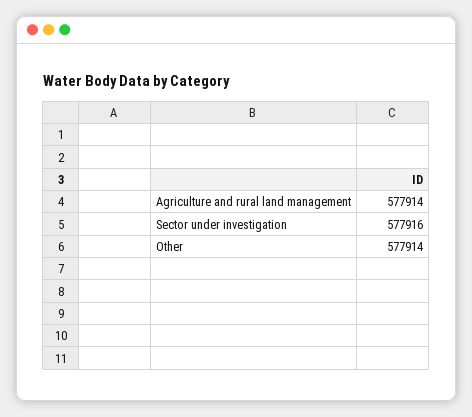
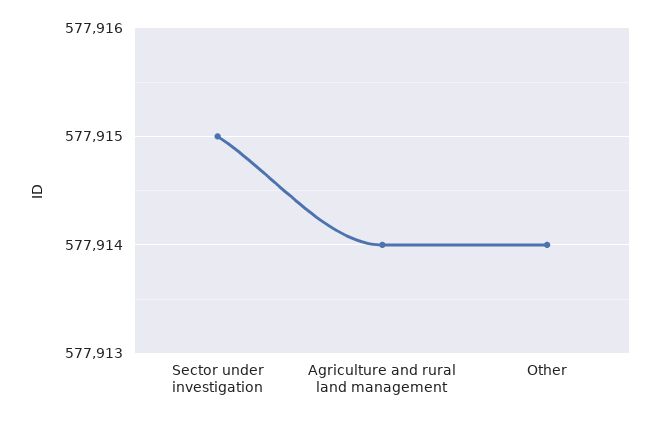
Sector under investigation: 577916 -> 577915

